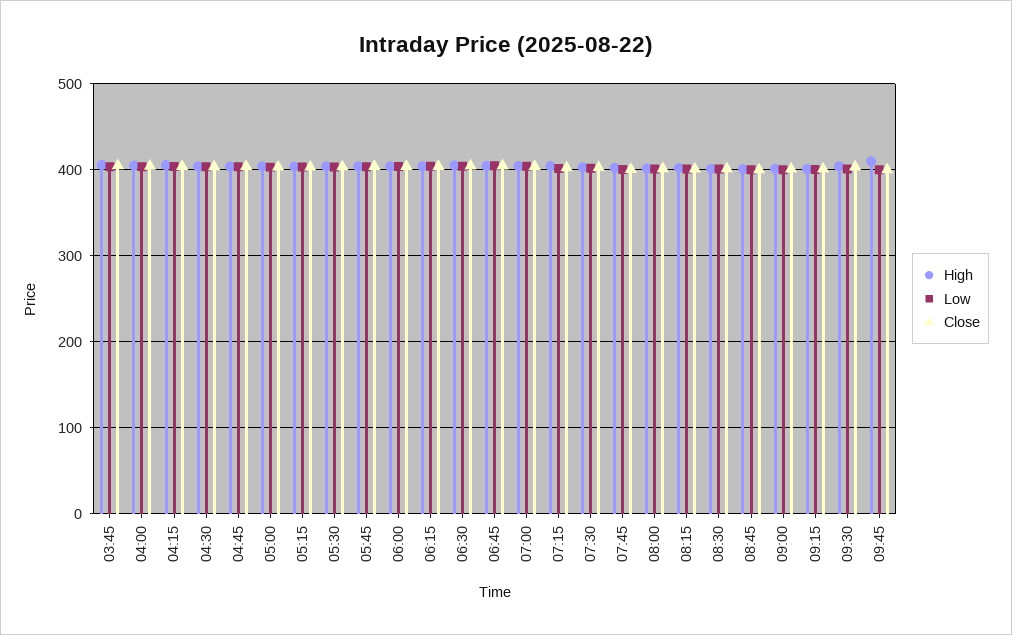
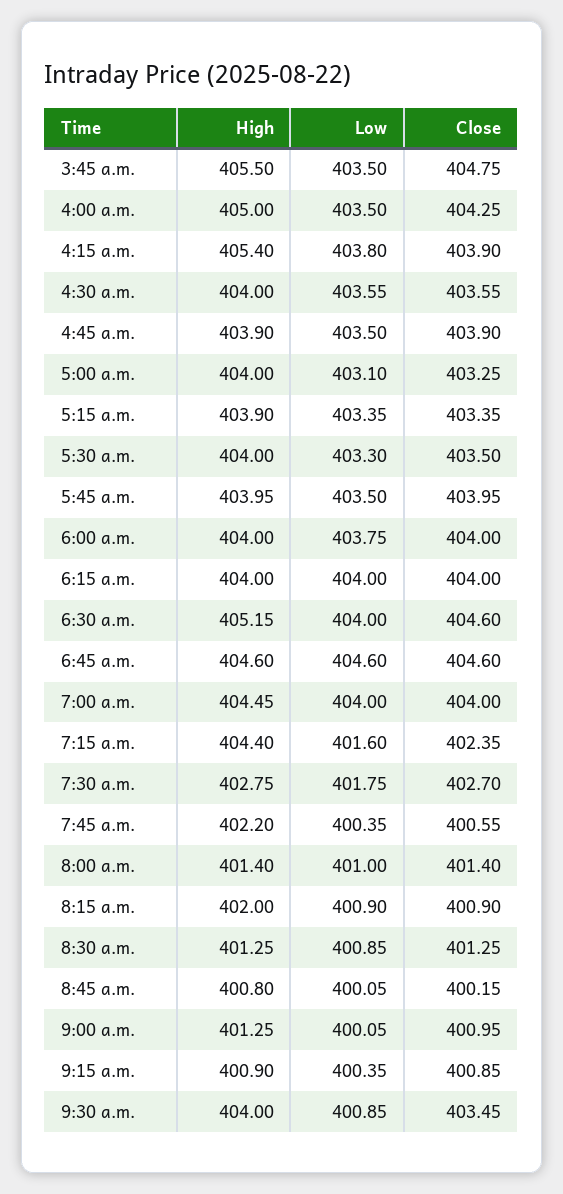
High, 09:45: 410 -> none
Low, 09:45: 400 -> none
Close, 09:45: 400 -> none

